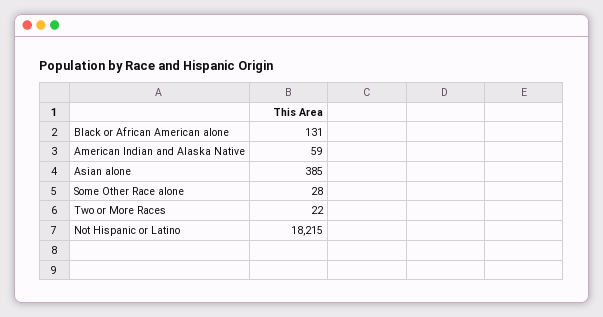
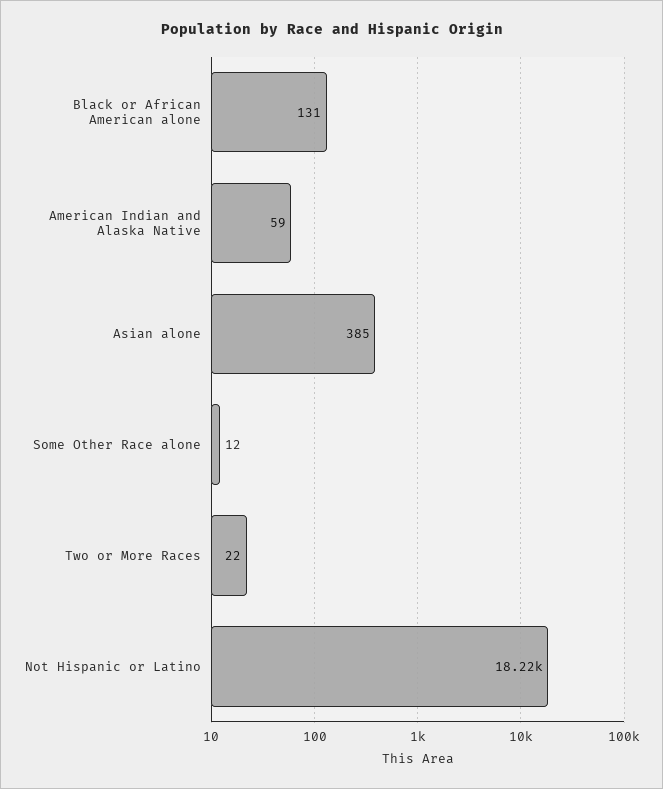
Some Other Race alone: 28 -> 12

